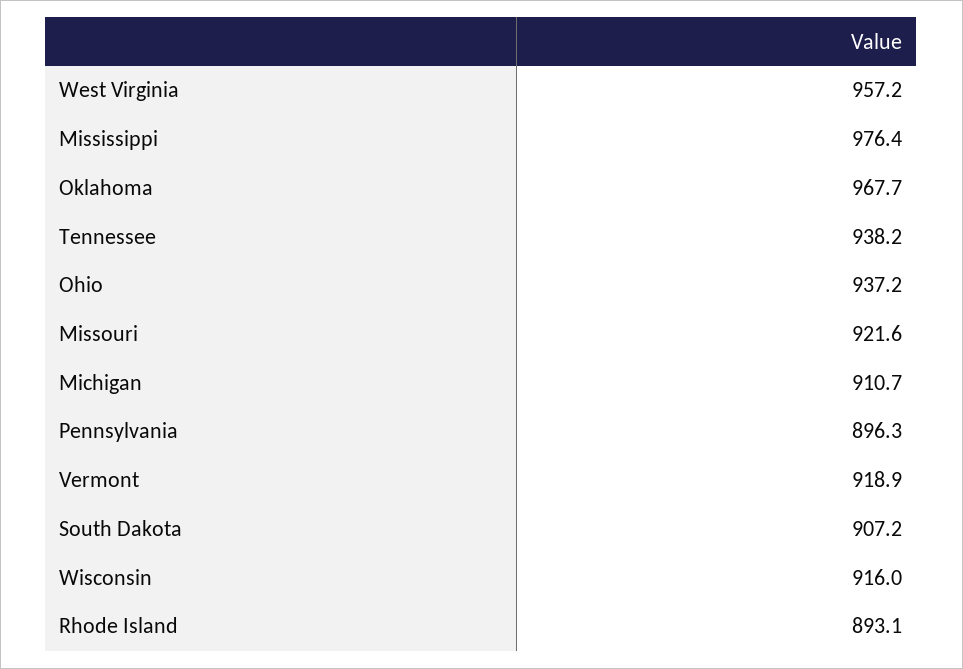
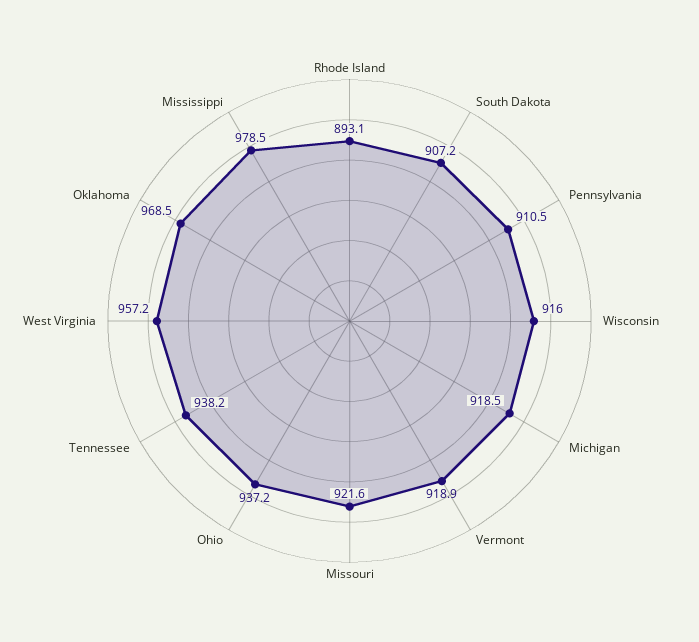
Mississippi: 976.4 -> 978.5
Oklahoma: 967.7 -> 968.5
Michigan: 910.7 -> 918.5
Pennsylvania: 896.3 -> 910.5

